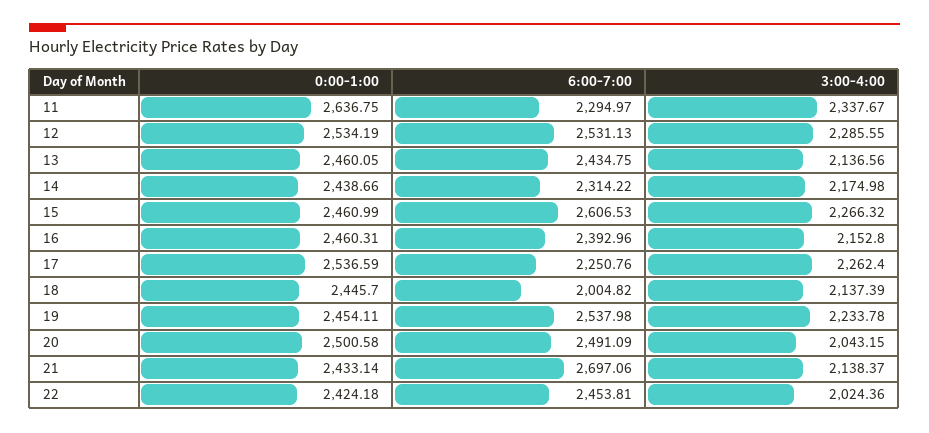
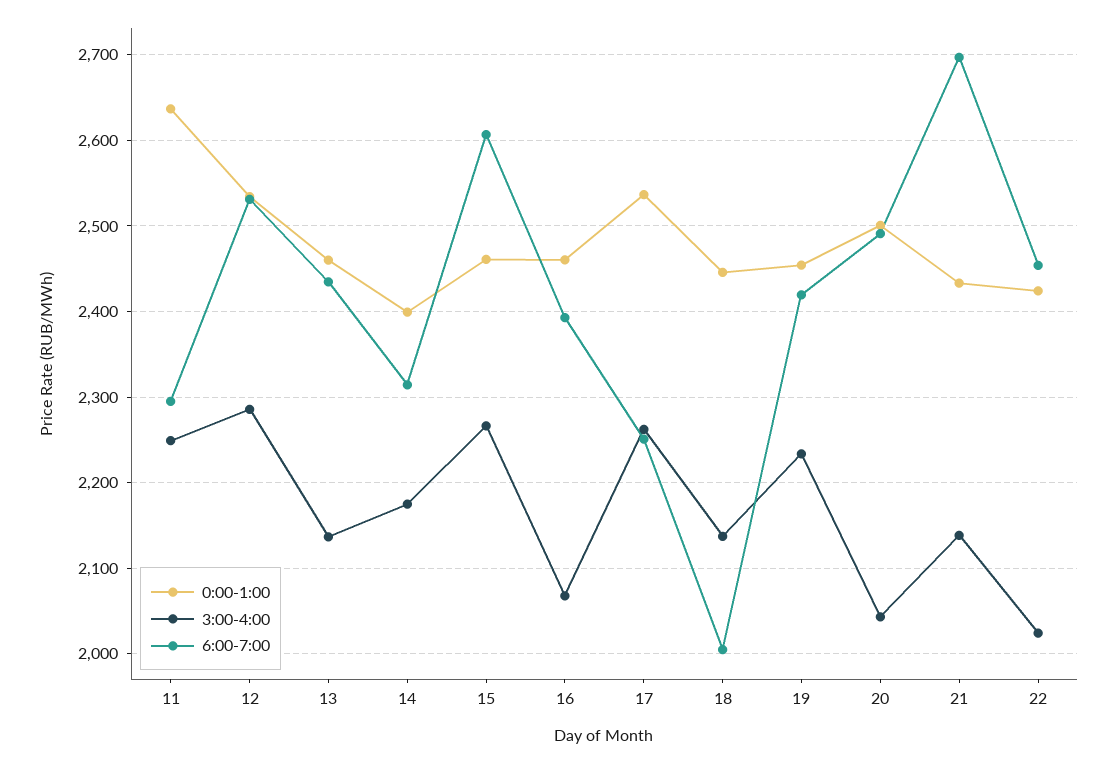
3:00-4:00, 11: 2337.67 -> 2250
0:00-1:00, 14: 2438.66 -> 2400
3:00-4:00, 16: 2152.8 -> 2070
6:00-7:00, 19: 2537.98 -> 2420

